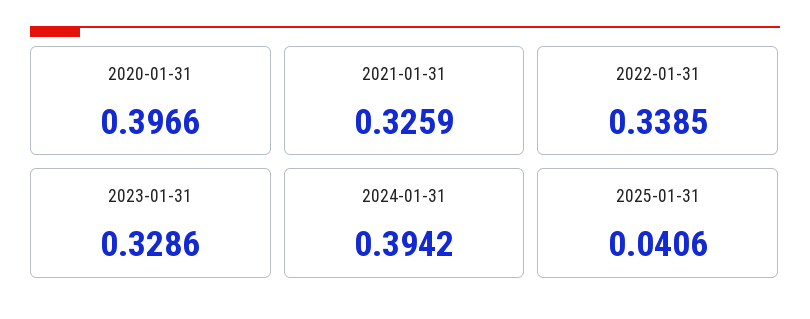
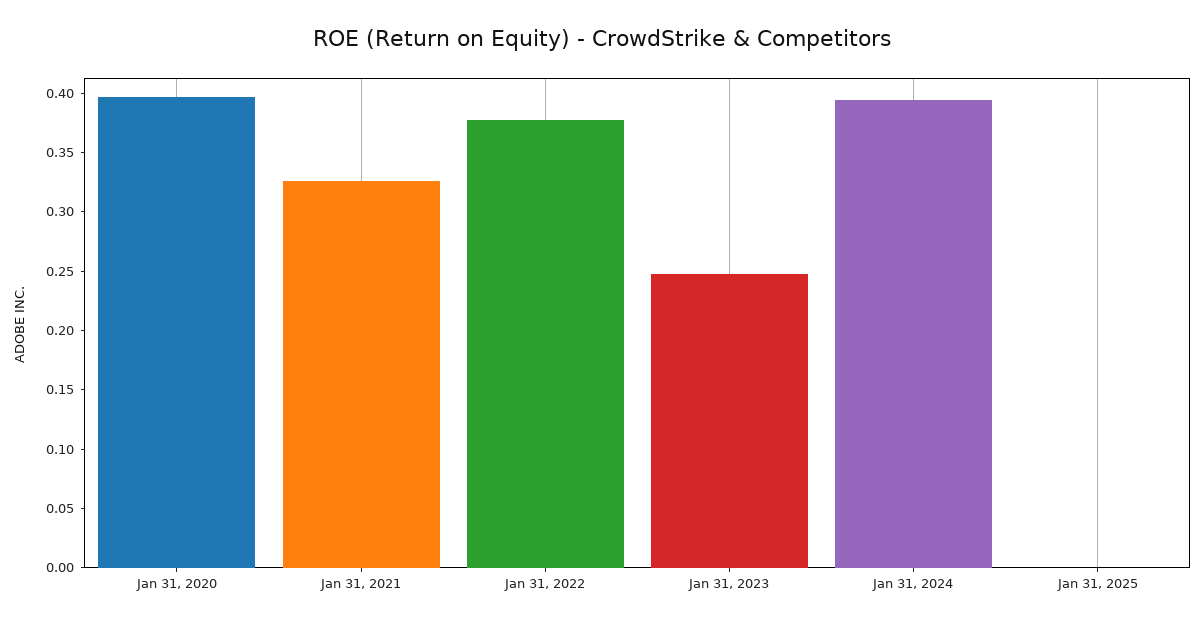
2022-01-31: 0.3385 -> 0.38
2023-01-31: 0.3286 -> 0.25
2025-01-31: 0.0406 -> 0

